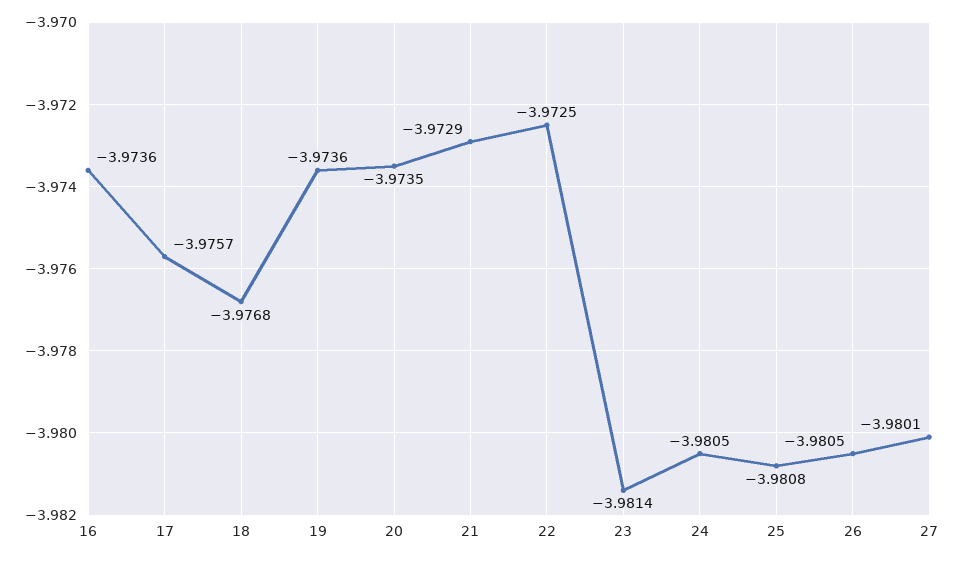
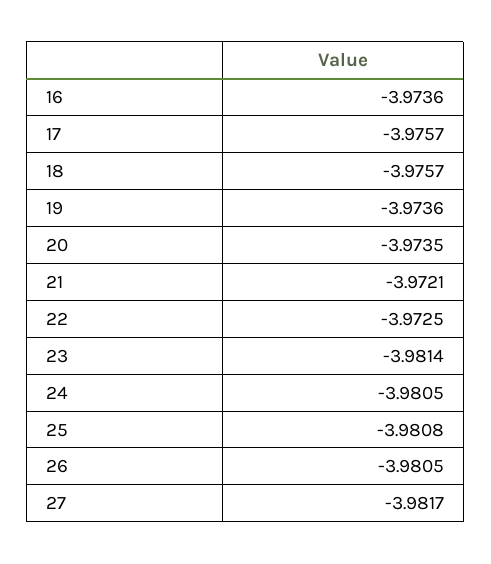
18: -3.9768 -> -3.9757
21: -3.9729 -> -3.9721
27: -3.9801 -> -3.9817

